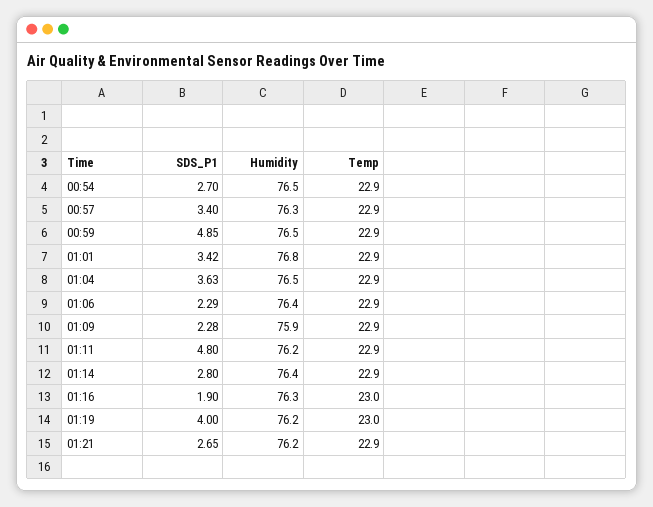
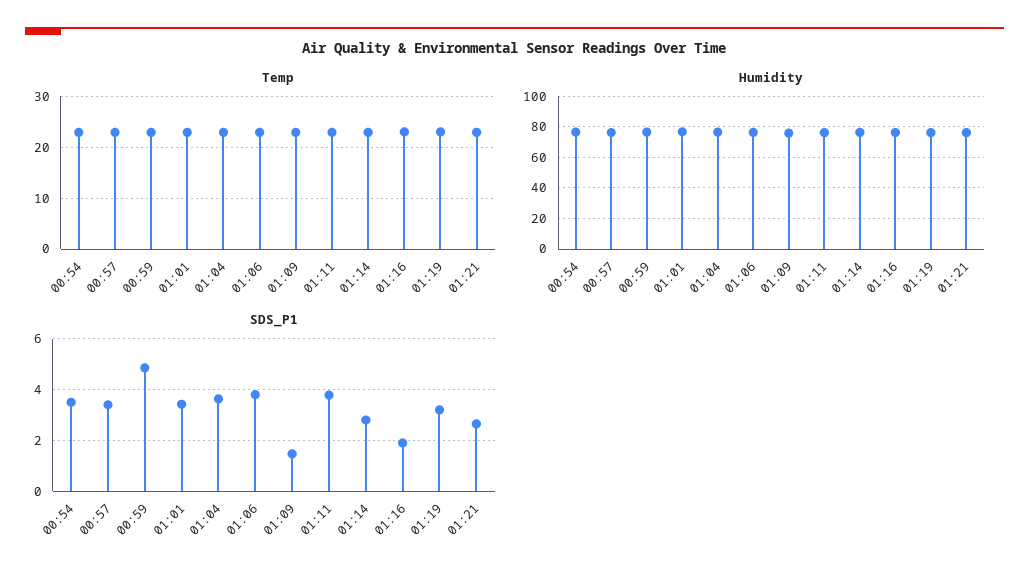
SDS_P1, 00:54: 2.7 -> 3.5
SDS_P1, 01:06: 2.29 -> 3.75
SDS_P1, 01:09: 2.28 -> 1.5
SDS_P1, 01:11: 4.8 -> 3.75
SDS_P1, 01:19: 4 -> 3.25

